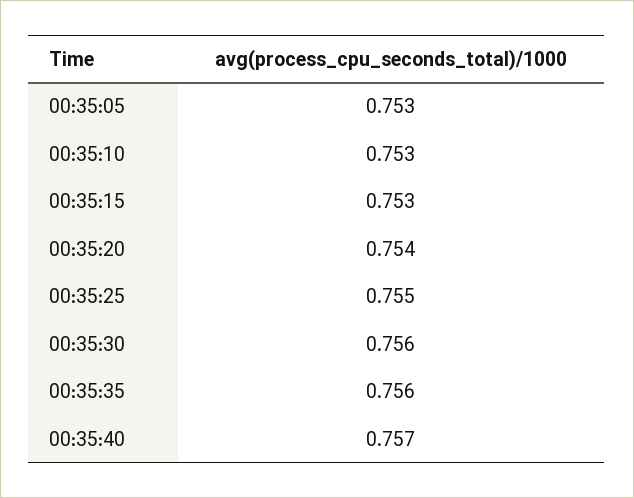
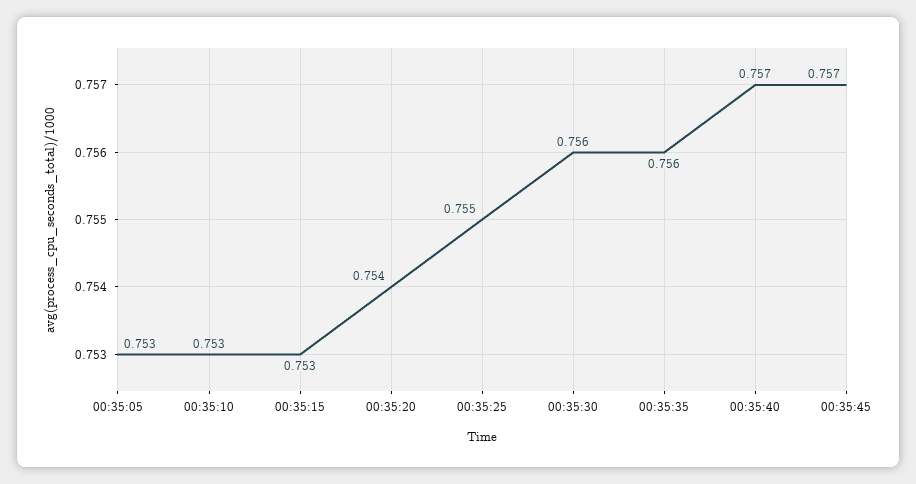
00:35:45: none -> 0.757

